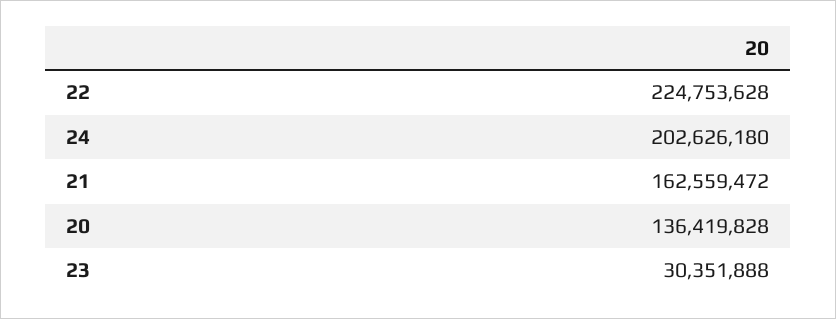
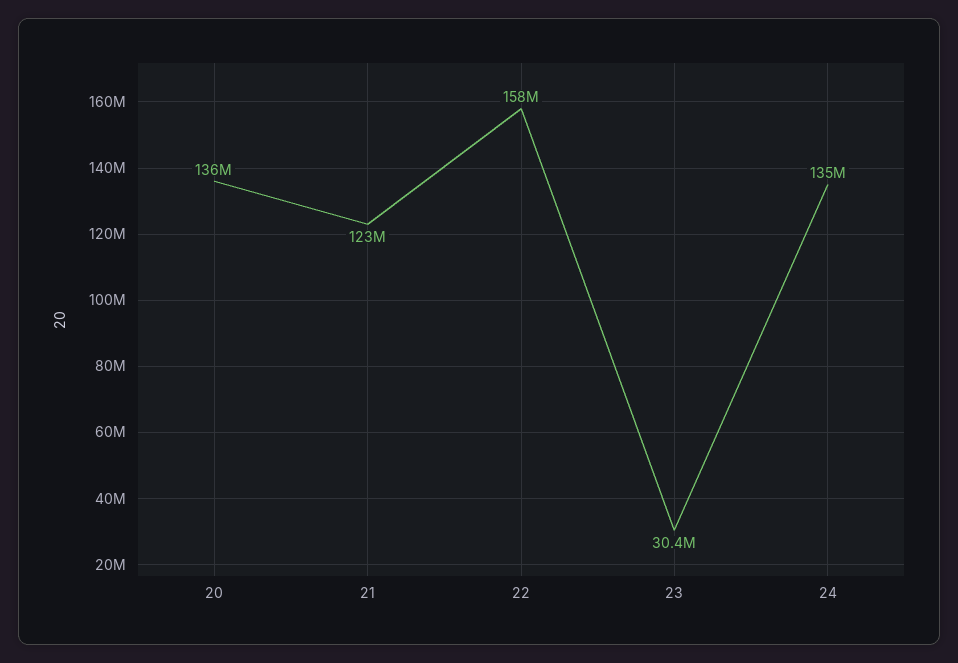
22: 224753628 -> 158000000
24: 202626180 -> 135000000
21: 162559472 -> 123000000

